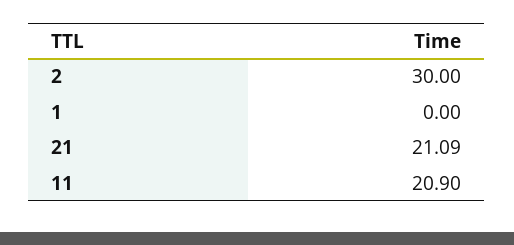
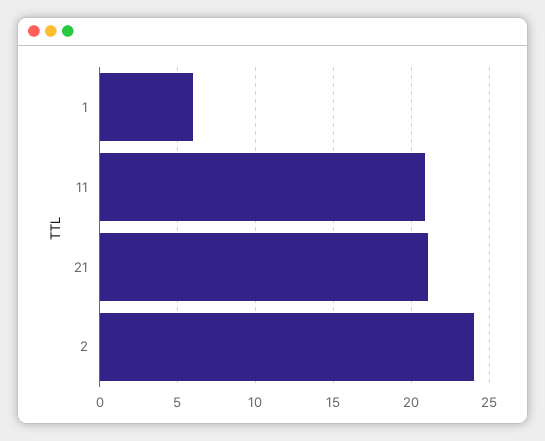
2: 30 -> 24
1: 0 -> 6

